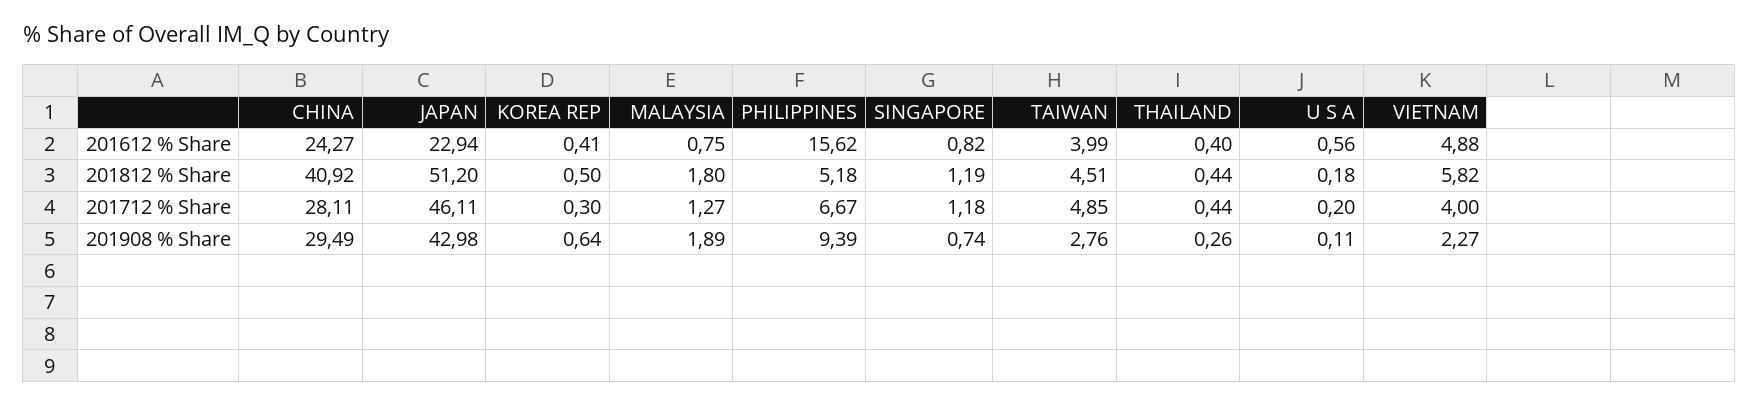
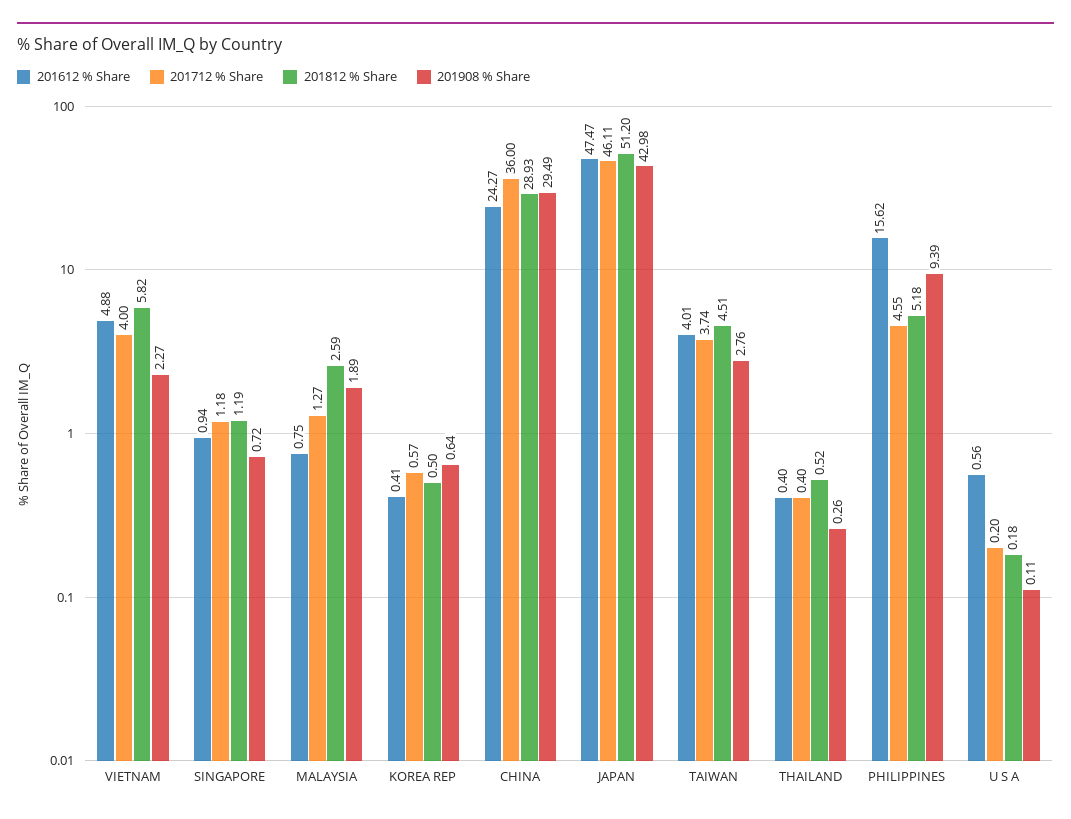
201612 % Share, JAPAN: 22.94 -> 47.47
201612 % Share, SINGAPORE: 0.82 -> 0.94
201612 % Share, TAIWAN: 3.99 -> 4.01
201812 % Share, CHINA: 40.92 -> 28.93
201812 % Share, MALAYSIA: 1.8 -> 2.59
201812 % Share, THAILAND: 0.44 -> 0.52
201712 % Share, CHINA: 28.11 -> 36
201712 % Share, KOREA REP: 0.3 -> 0.57
201712 % Share, PHILIPPINES: 6.67 -> 4.55
201712 % Share, TAIWAN: 4.85 -> 3.74
201712 % Share, THAILAND: 0.44 -> 0.4
201908 % Share, SINGAPORE: 0.74 -> 0.72

